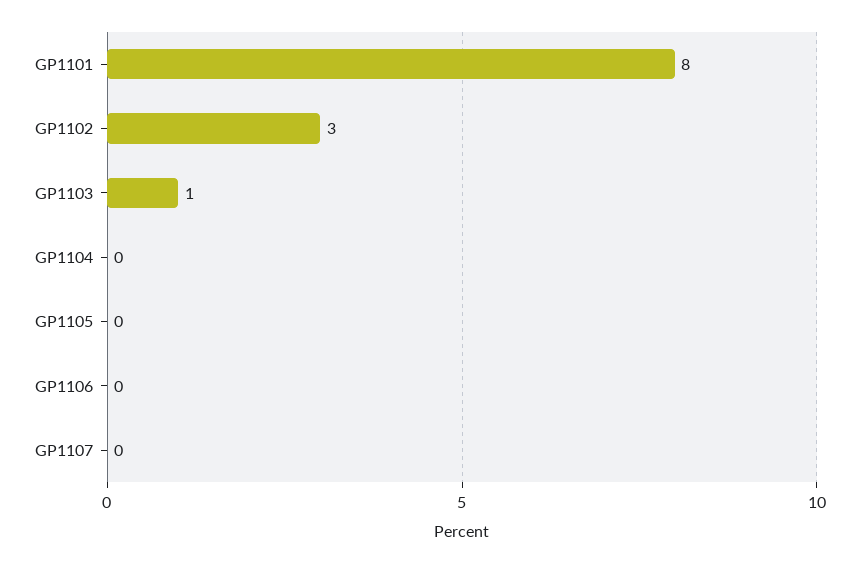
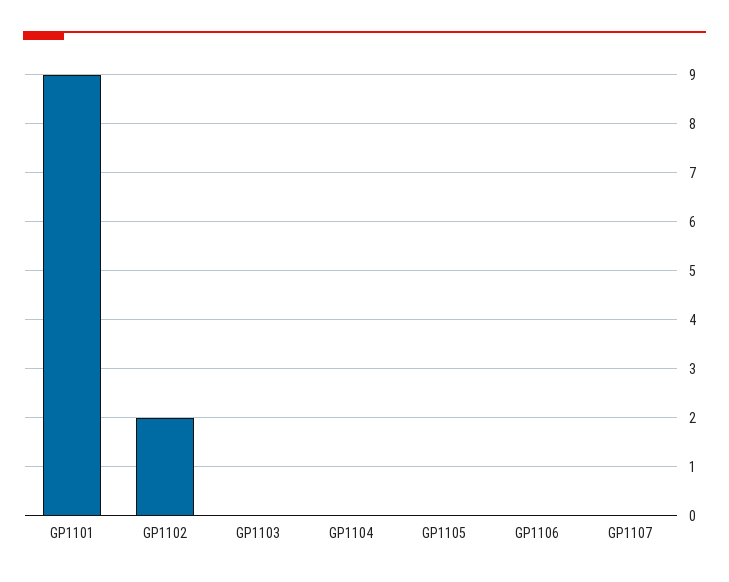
GP1101: 8 -> 9
GP1102: 3 -> 2
GP1103: 1 -> 0

